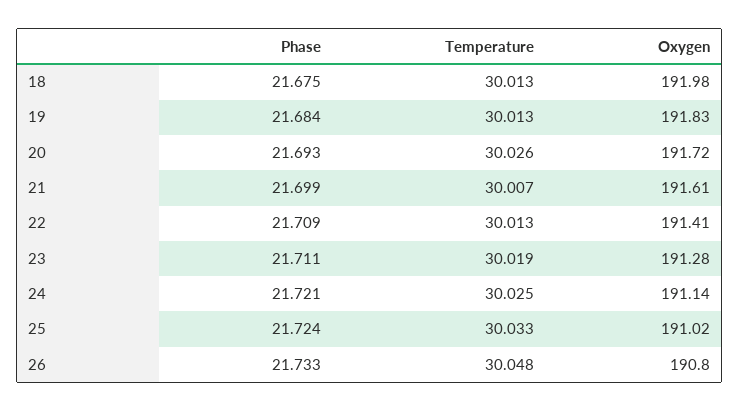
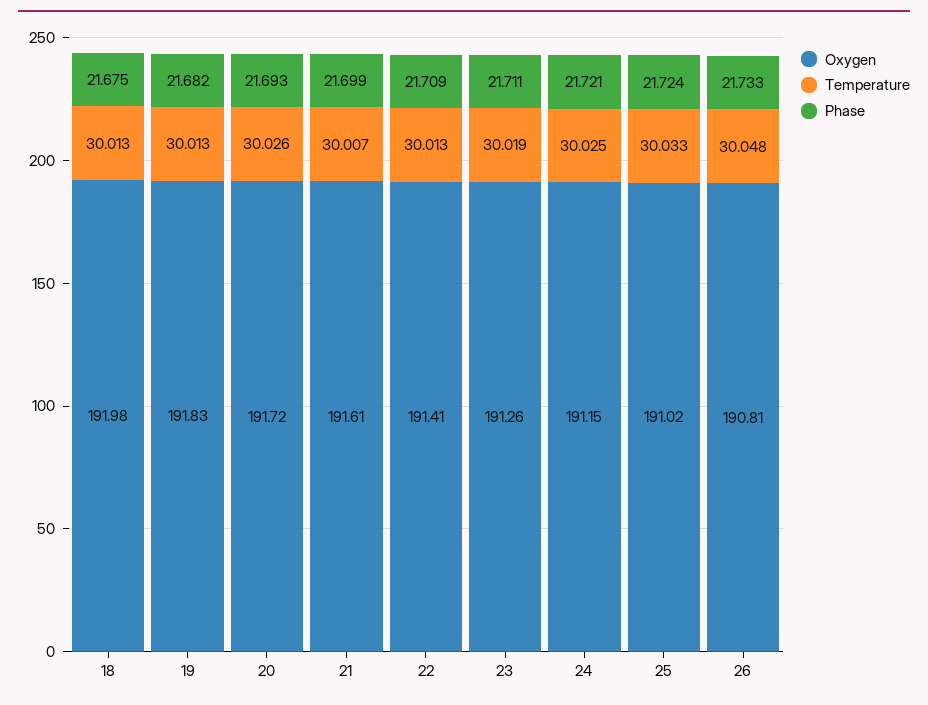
Phase, 19: 21.684 -> 21.682
Oxygen, 23: 191.28 -> 191.26
Oxygen, 24: 191.14 -> 191.15
Oxygen, 26: 190.8 -> 190.81

